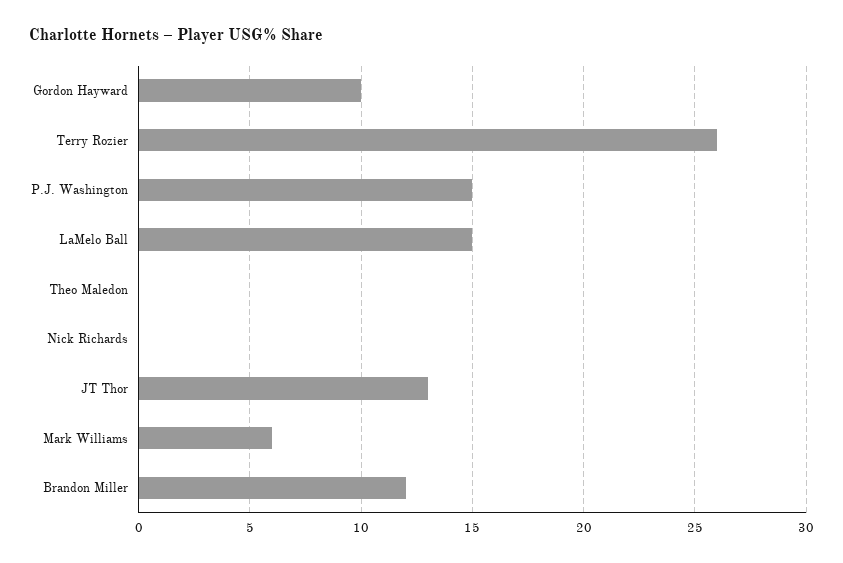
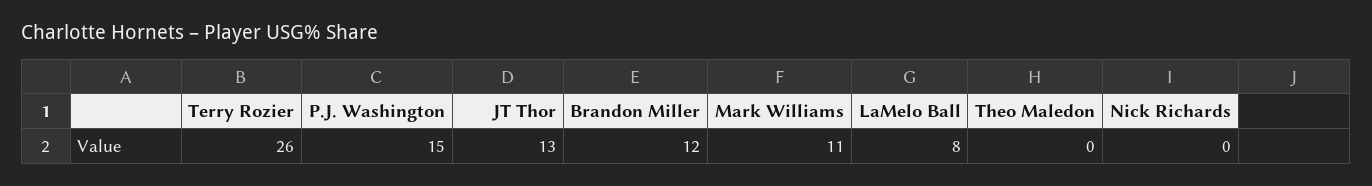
Gordon Hayward: 10 -> none
LaMelo Ball: 15 -> 8
Mark Williams: 6 -> 11

